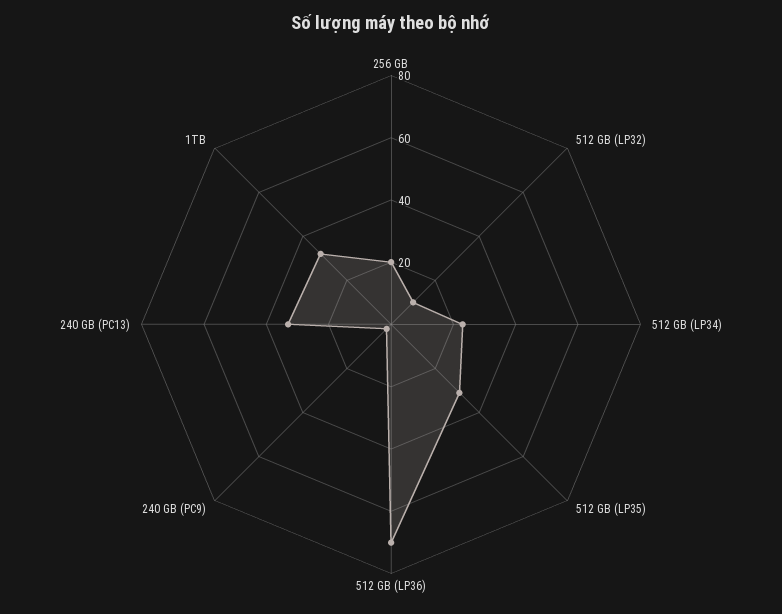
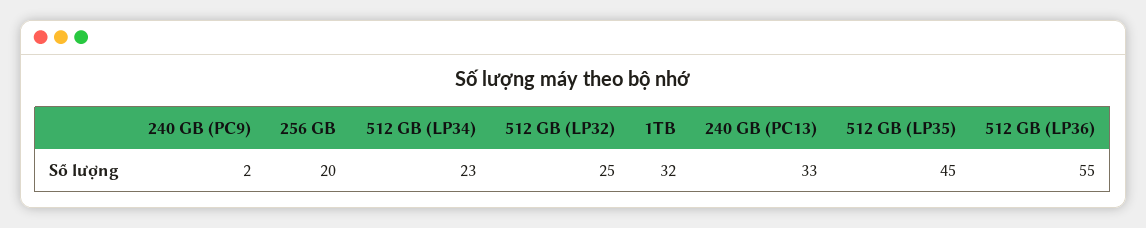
512 GB (LP32): 10 -> 25
512 GB (LP35): 30 -> 45
512 GB (LP36): 70 -> 55

